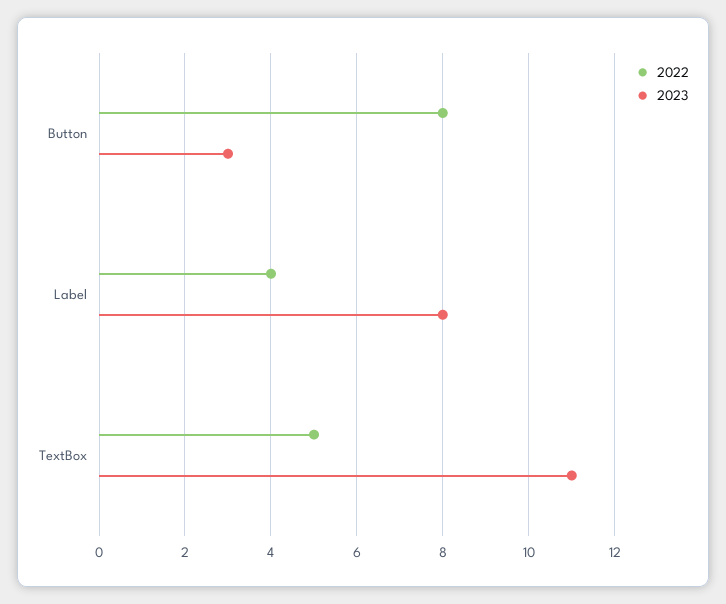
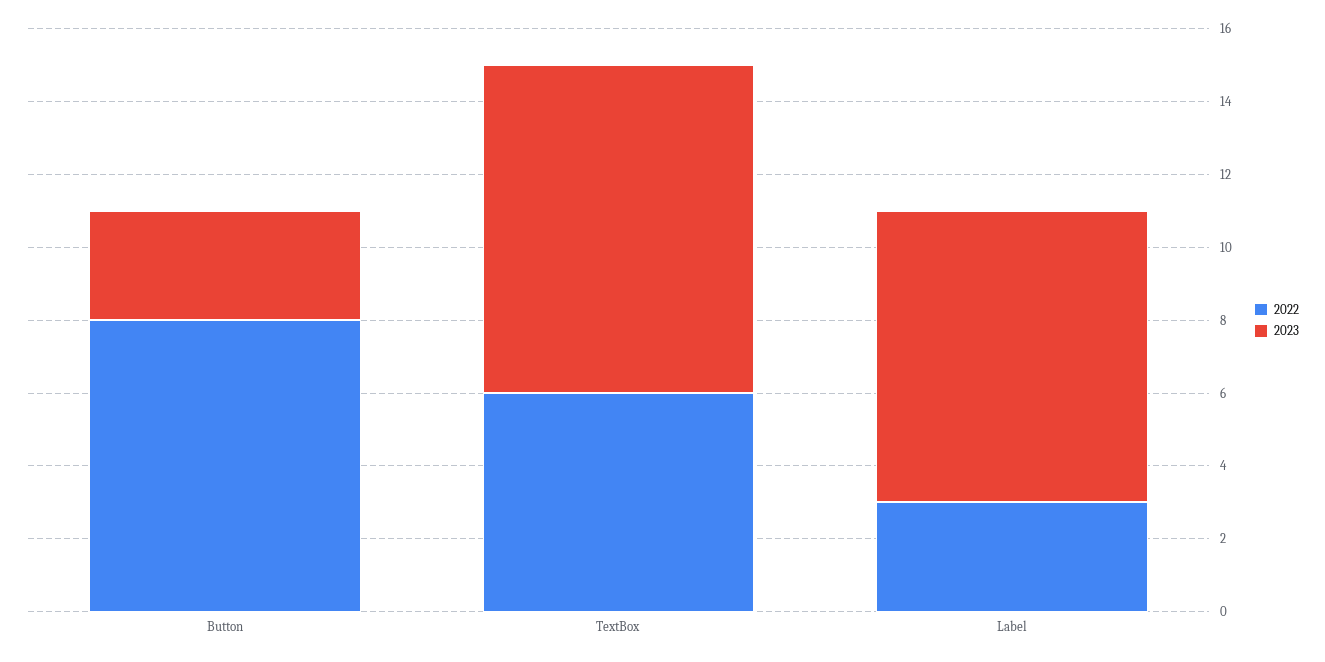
2022, Label: 4 -> 3
2022, TextBox: 5 -> 6
2023, TextBox: 11 -> 9

